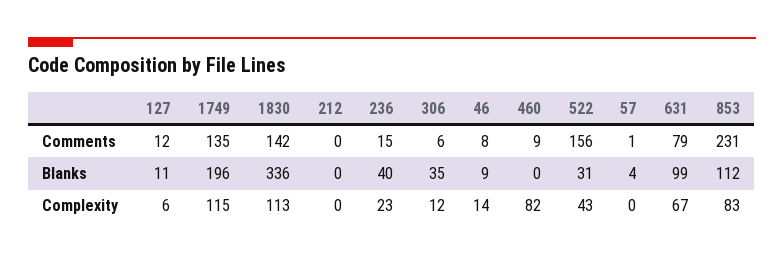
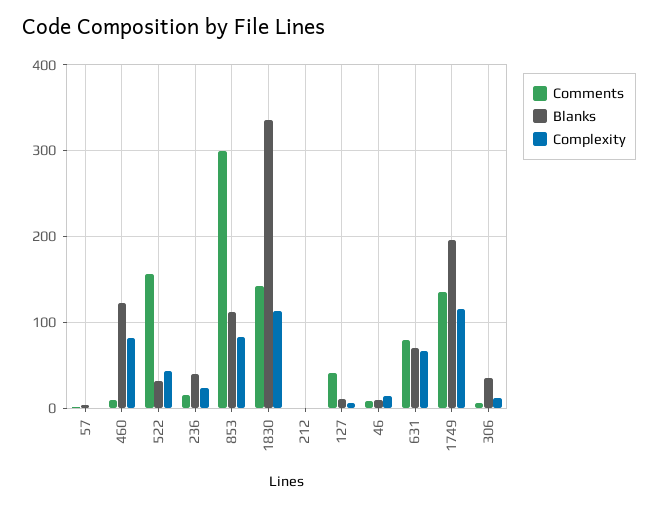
Comments, 127: 12 -> 40
Comments, 853: 231 -> 300
Blanks, 460: 0 -> 120
Blanks, 631: 99 -> 70

